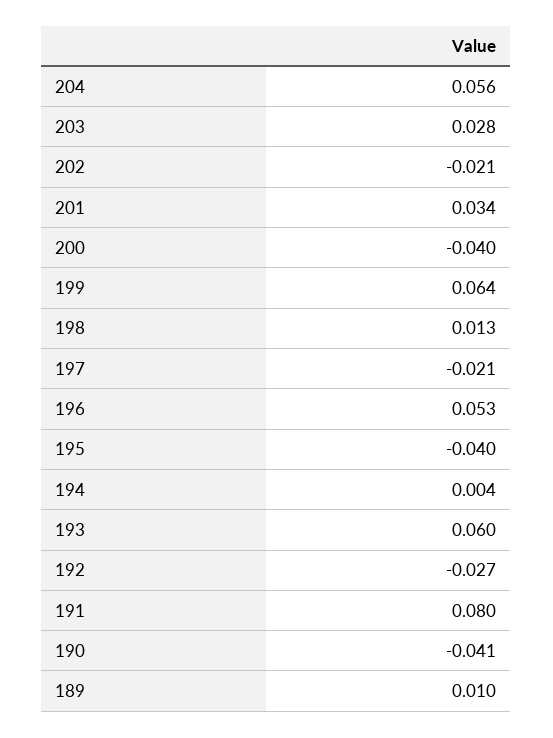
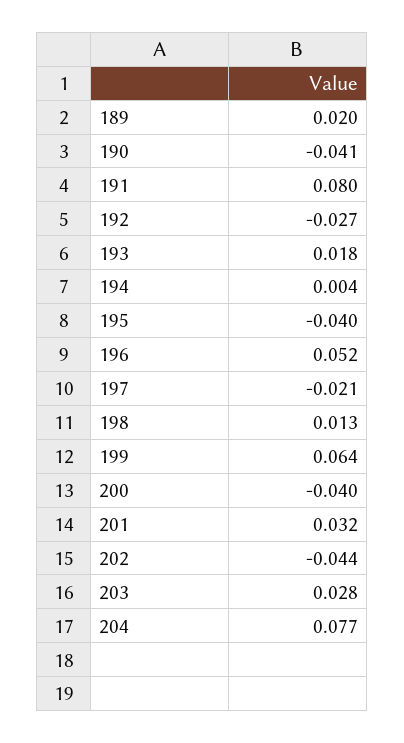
204: 0.056 -> 0.077
202: -0.021 -> -0.044
201: 0.034 -> 0.032
196: 0.053 -> 0.052
193: 0.06 -> 0.018
189: 0.01 -> 0.02

